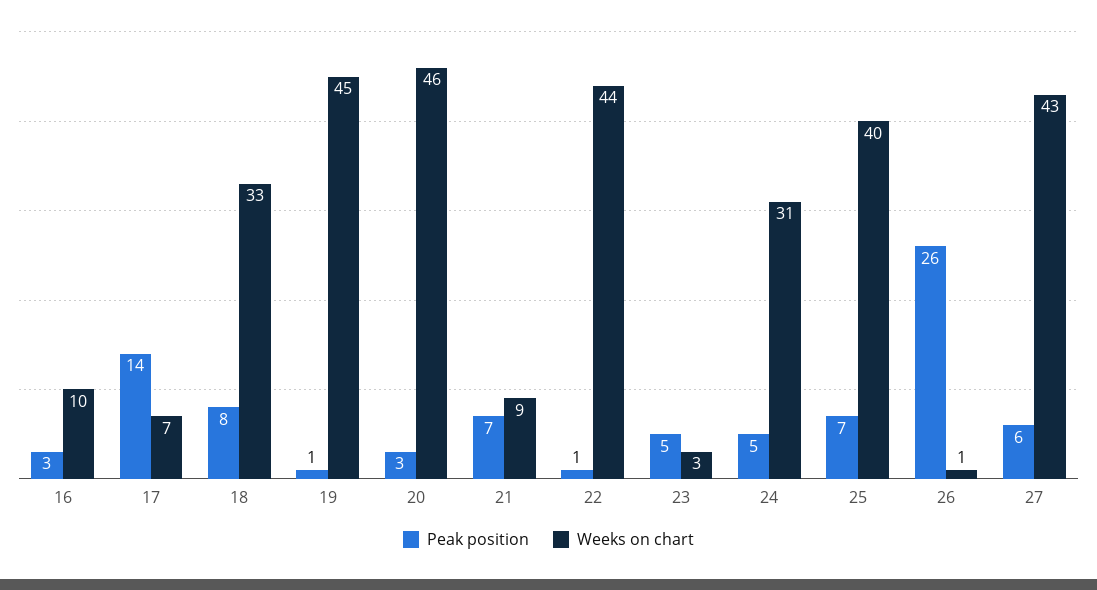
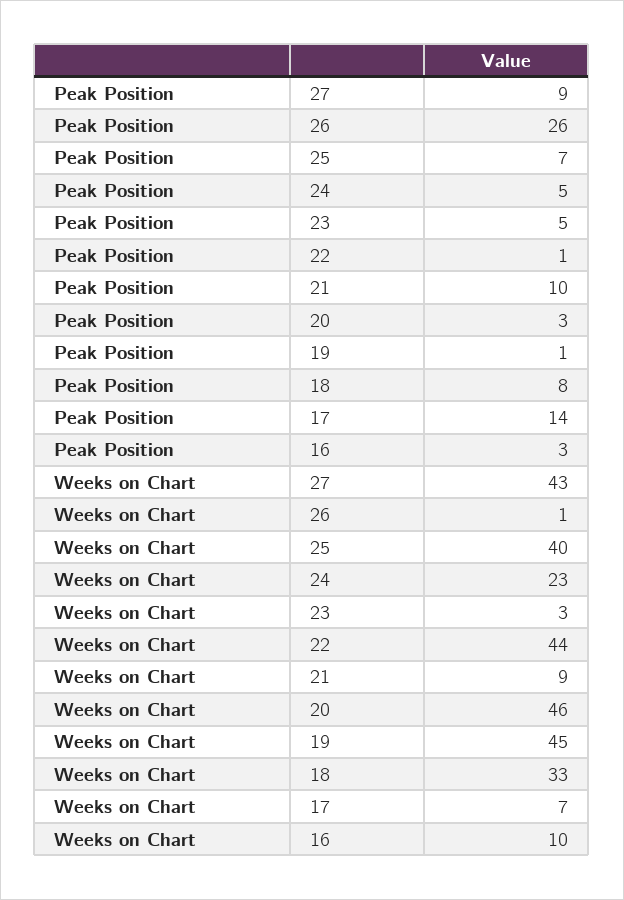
Peak position, 21: 7 -> 10
Weeks on chart, 24: 31 -> 23
Peak position, 27: 6 -> 9

